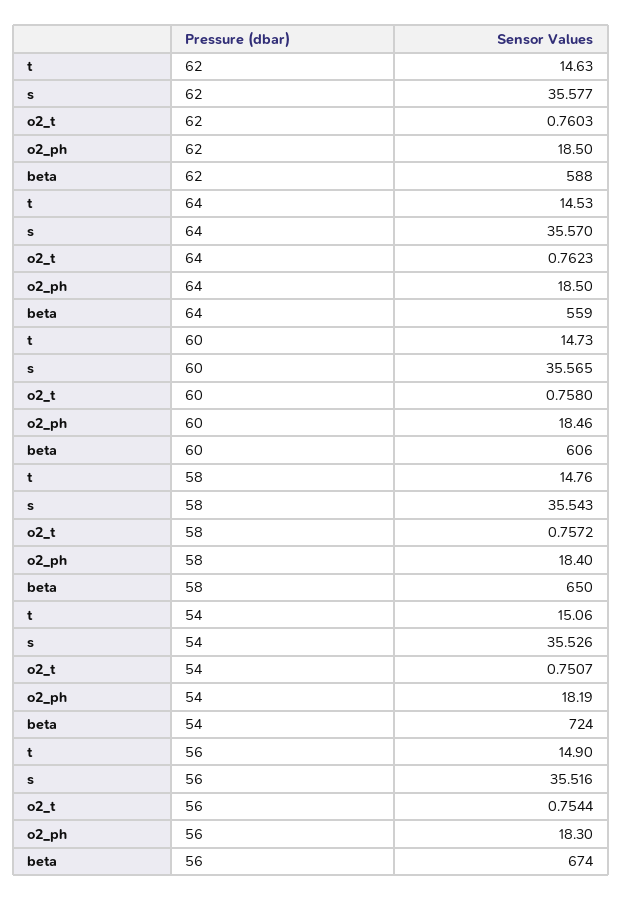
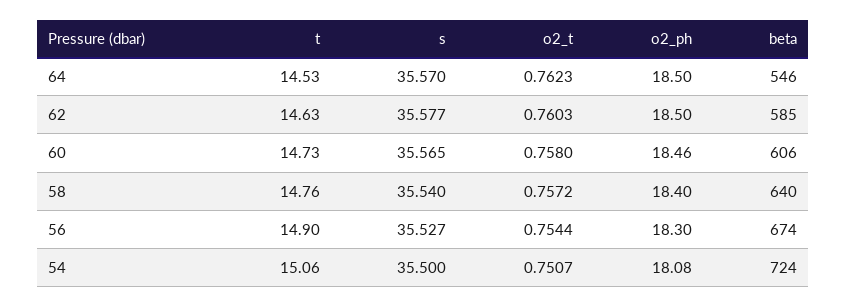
beta, 62: 588 -> 585
beta, 64: 559 -> 546
s, 58: 35.543 -> 35.54
beta, 58: 650 -> 640
s, 54: 35.526 -> 35.5
o2_ph, 54: 18.19 -> 18.08
s, 56: 35.516 -> 35.527

